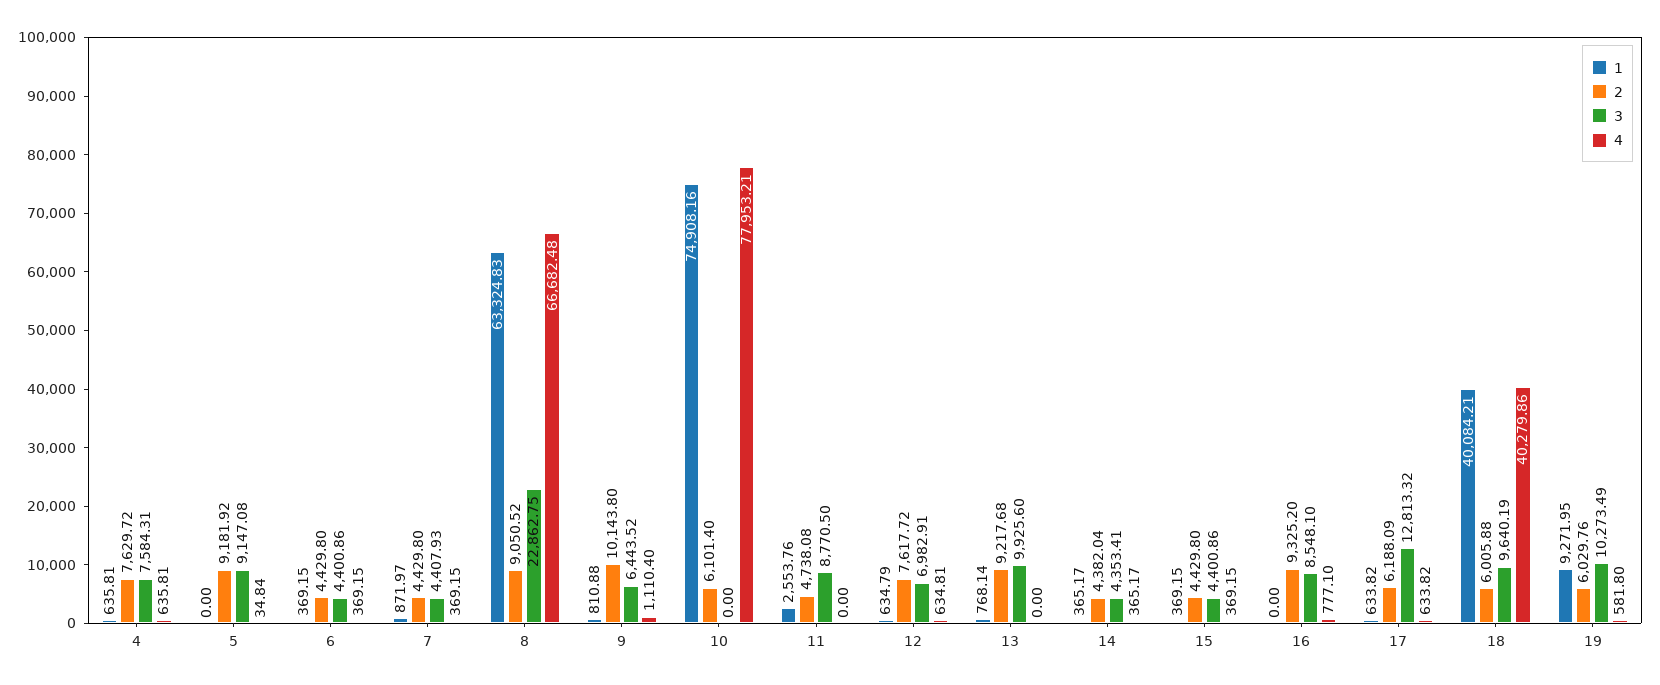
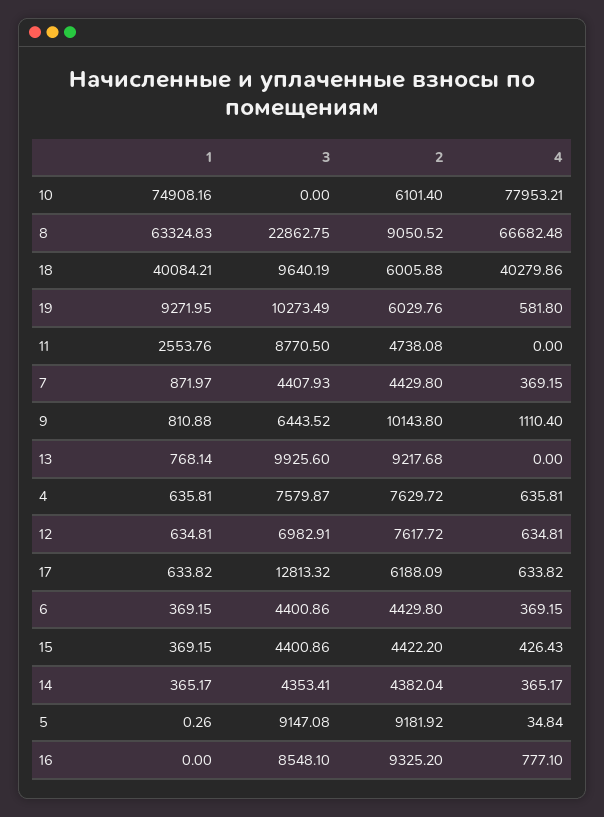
3, 4: 7584.31 -> 7579.87
1, 5: 0 -> 0.26
1, 12: 634.79 -> 634.81
2, 15: 4429.8 -> 4422.2
4, 15: 369.15 -> 426.43

